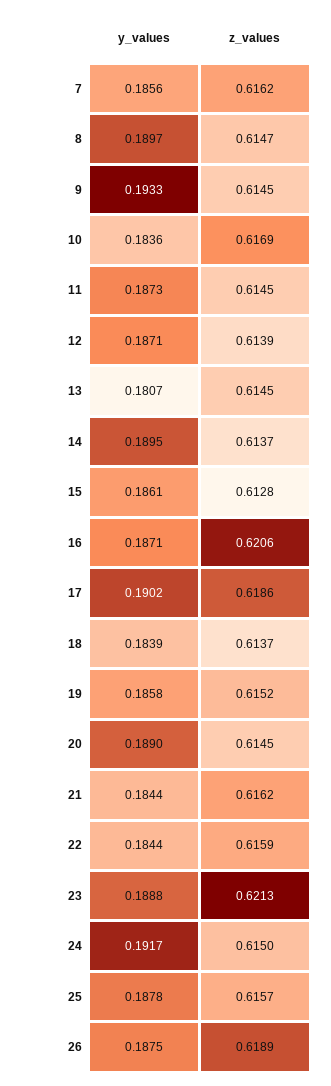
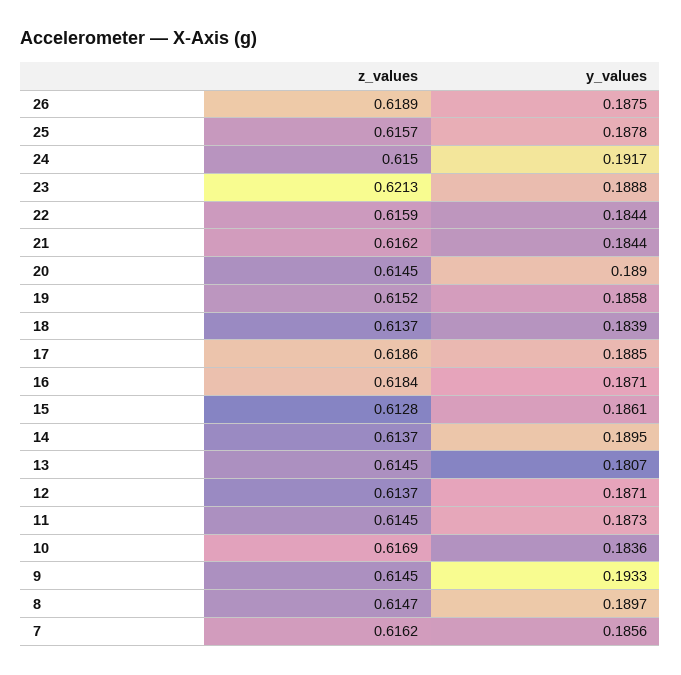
z_values, 12: 0.6139 -> 0.6137
z_values, 16: 0.6206 -> 0.6184
y_values, 17: 0.1902 -> 0.1885

